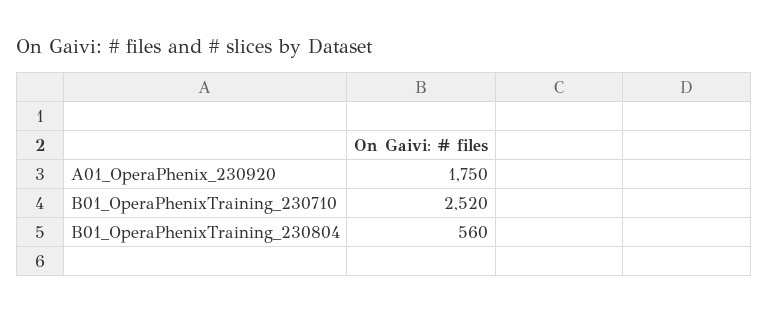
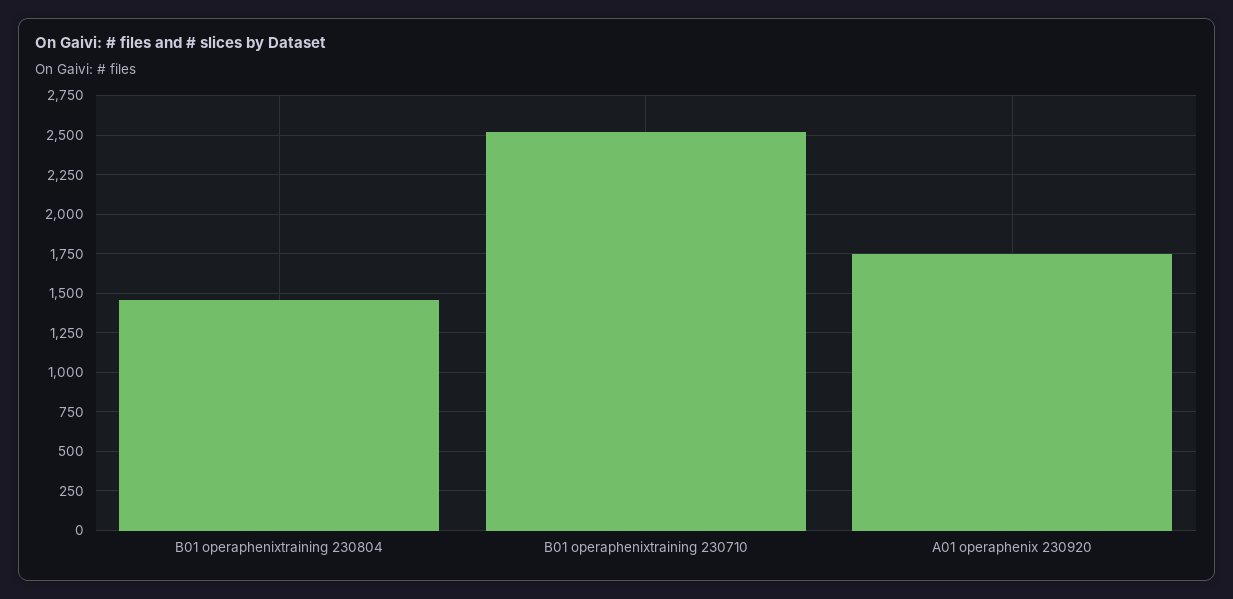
B01_OperaPhenixTraining_230804: 560 -> 1450

